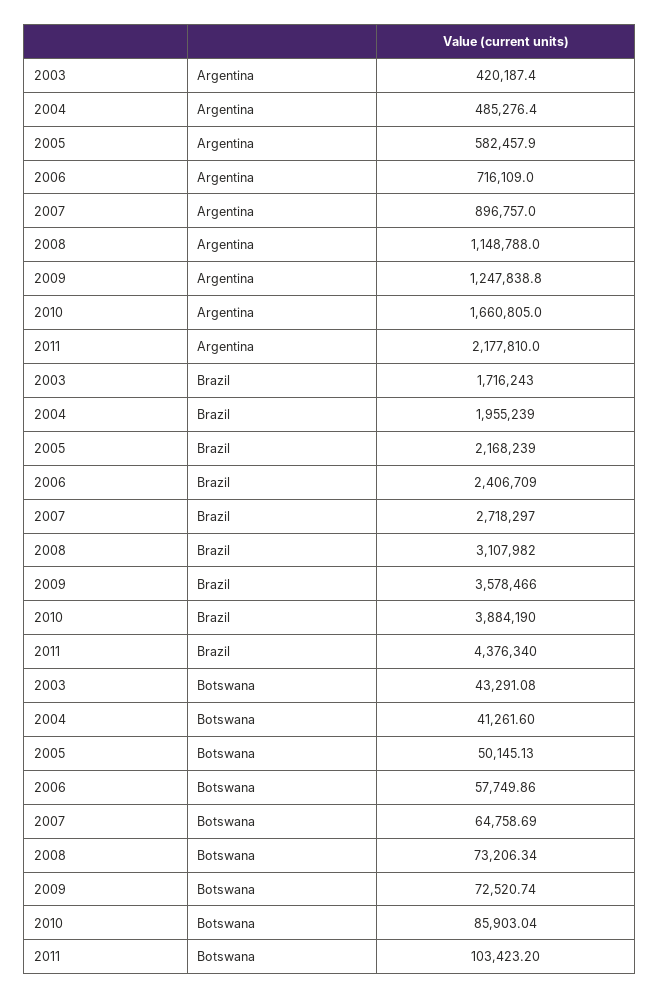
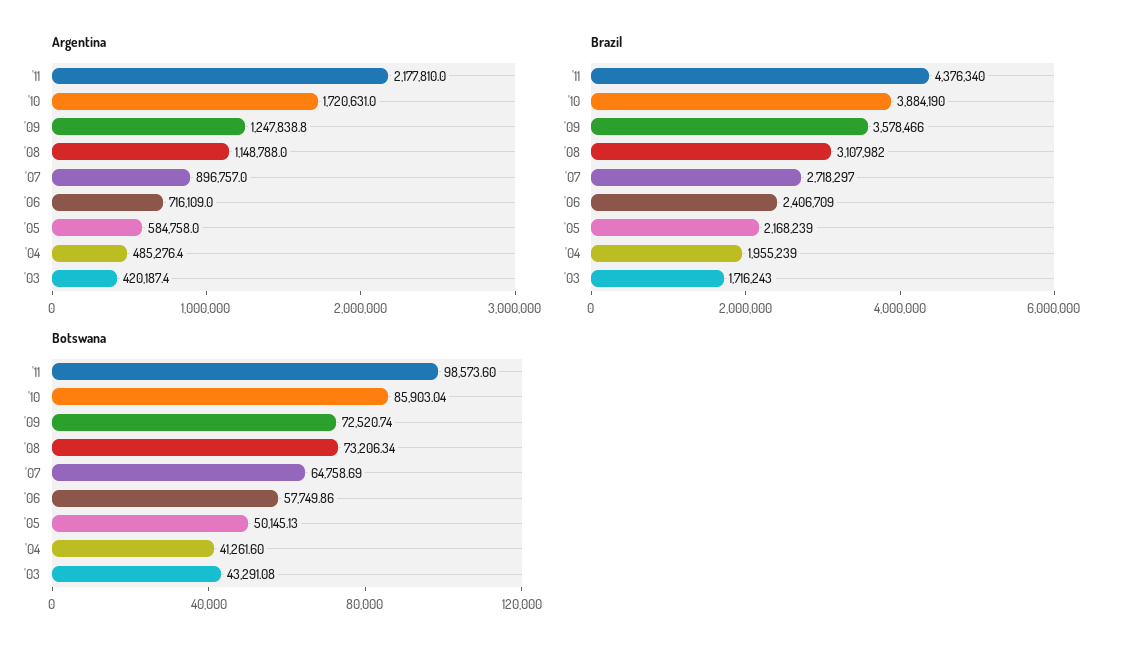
Argentina, 2005: 582457.9 -> 584758
Argentina, 2010: 1660805 -> 1720631
Botswana, 2011: 103423.2 -> 98573.6

